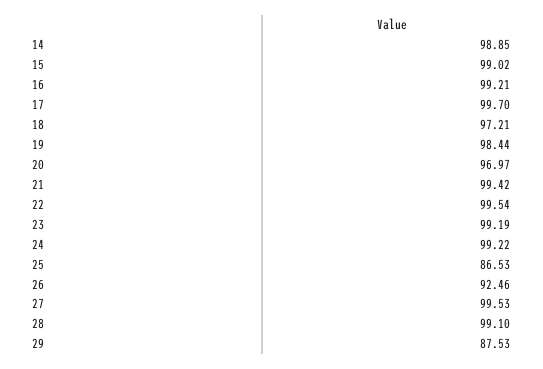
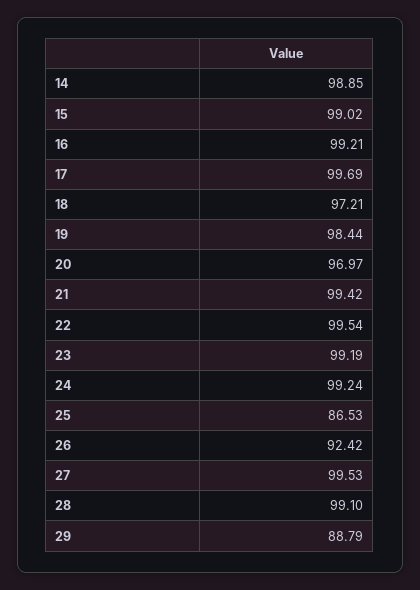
17: 99.7 -> 99.69
24: 99.22 -> 99.24
26: 92.46 -> 92.42
29: 87.53 -> 88.79

